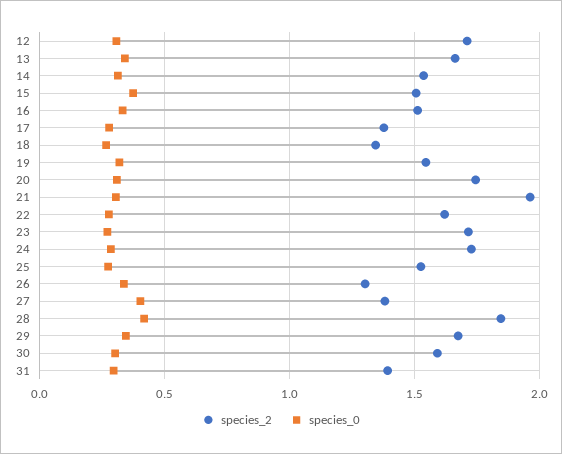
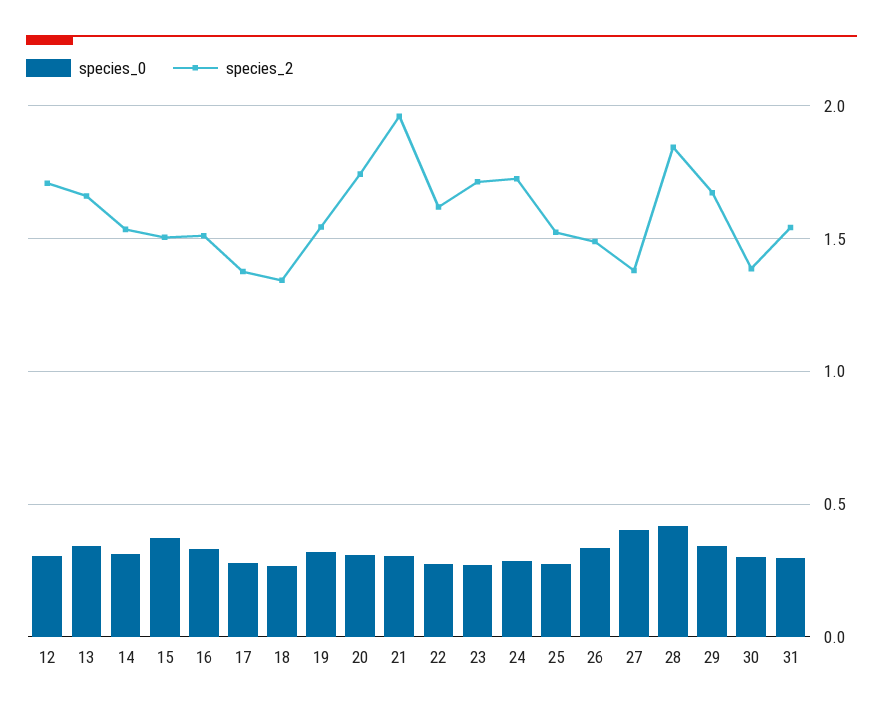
species_2, 26: 1.3 -> 1.5
species_2, 30: 1.6 -> 1.4
species_2, 31: 1.4 -> 1.55

